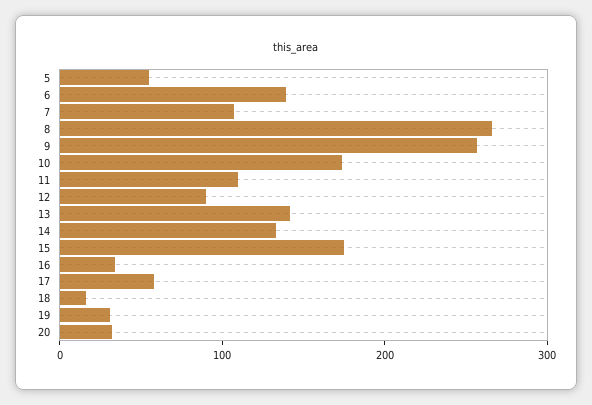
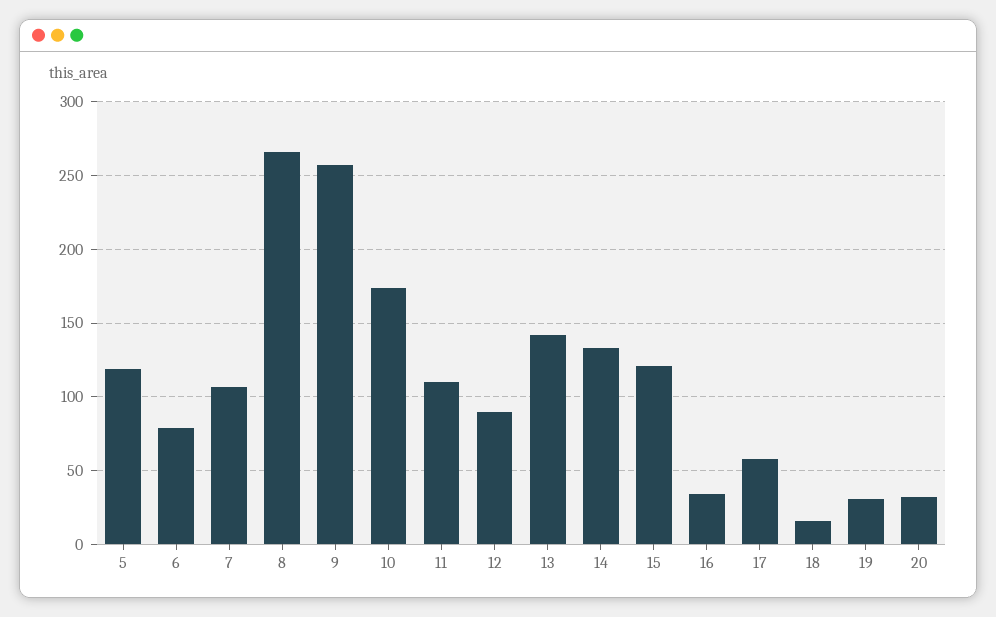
5: 60 -> 120
6: 140 -> 80
15: 180 -> 120

